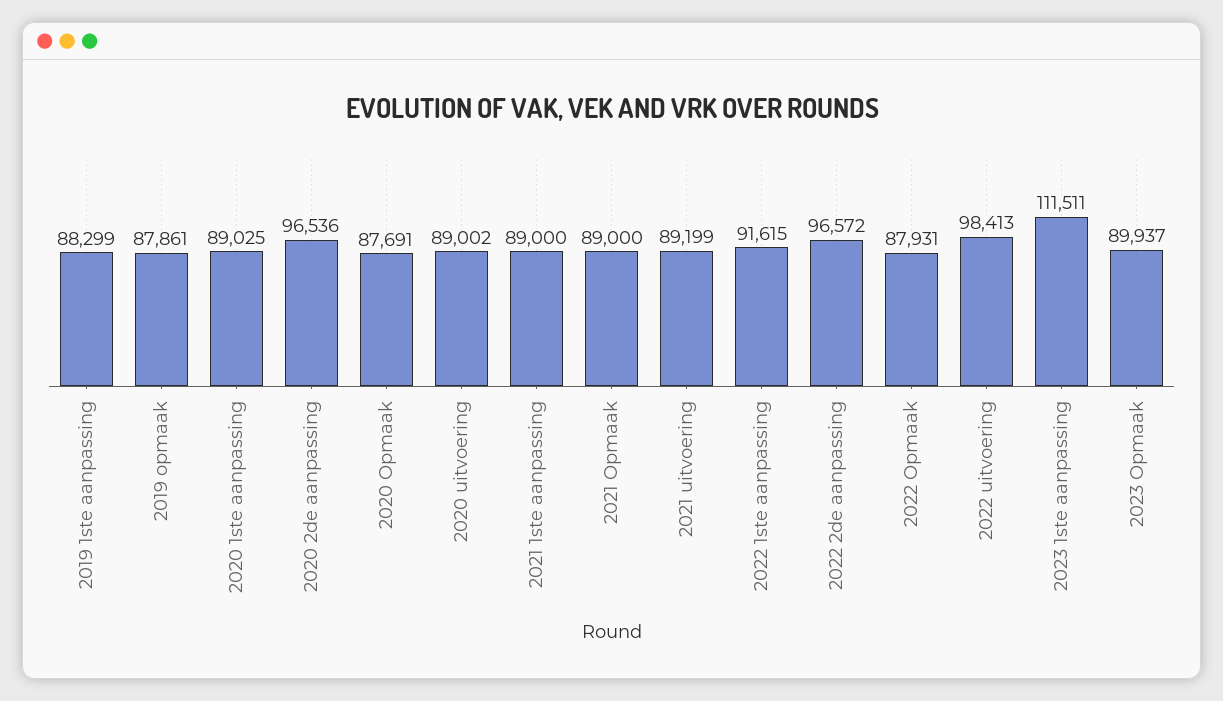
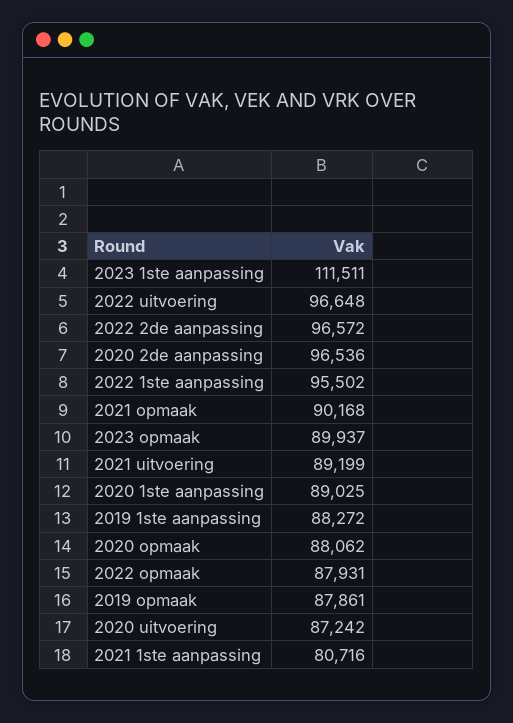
2019 1ste aanpassing: 88299 -> 88272
2020 Opmaak: 87691 -> 88062
2020 uitvoering: 89002 -> 87242
2021 1ste aanpassing: 89000 -> 80716
2021 Opmaak: 89000 -> 90168
2022 1ste aanpassing: 91615 -> 95502
2022 uitvoering: 98413 -> 96648

